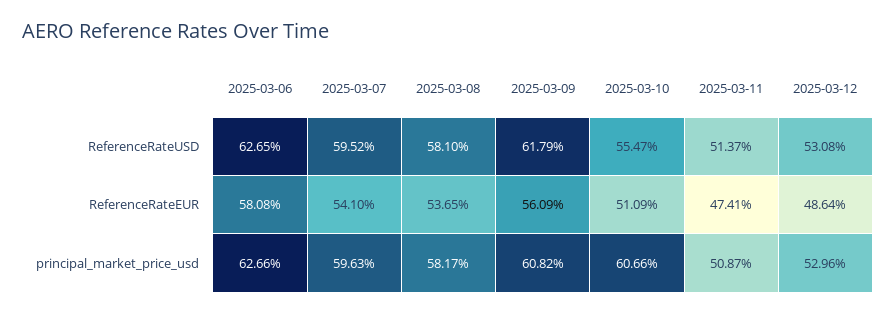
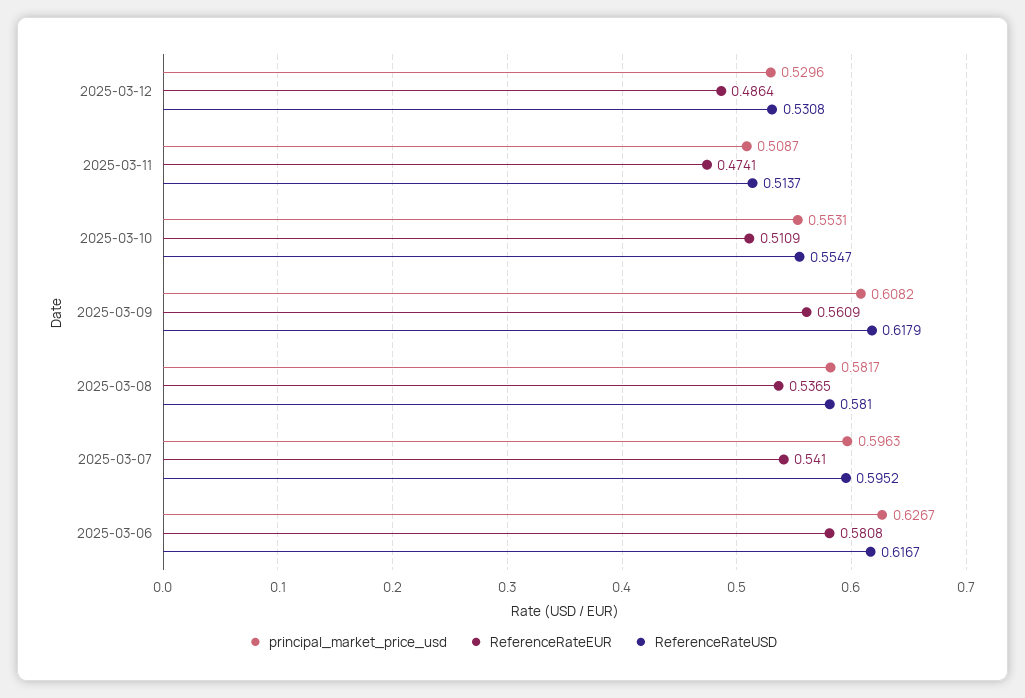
ReferenceRateUSD, 2025-03-06: 0.6265 -> 0.6167
principal_market_price_usd, 2025-03-06: 0.6266 -> 0.6267
principal_market_price_usd, 2025-03-10: 0.6066 -> 0.5531

